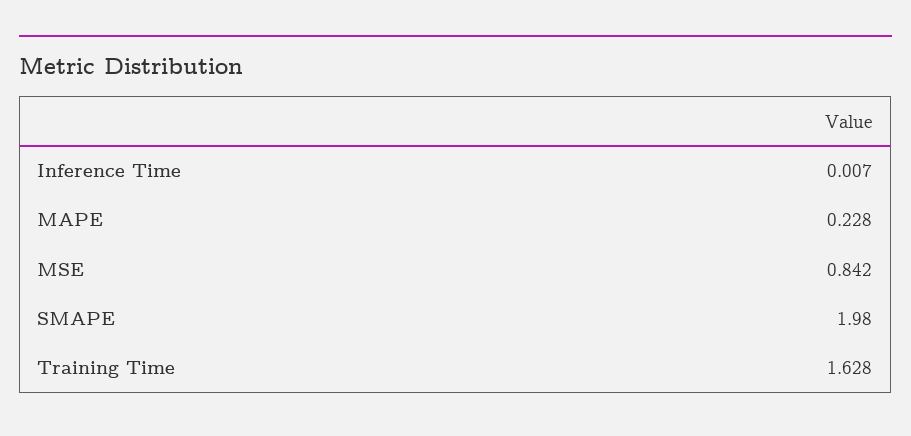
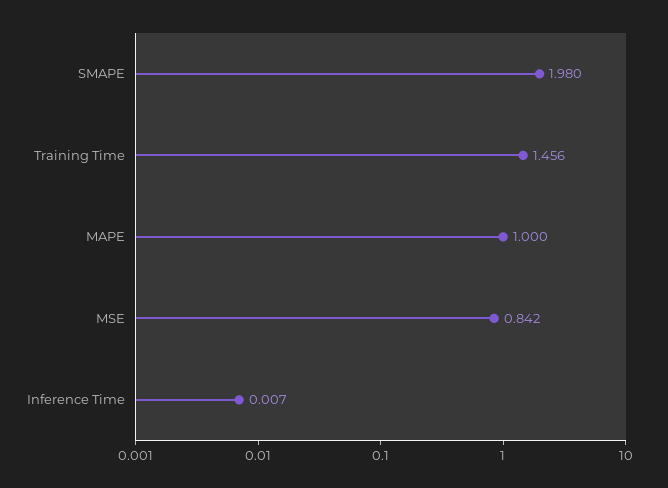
MAPE: 0.228 -> 1
Training Time: 1.628 -> 1.456

